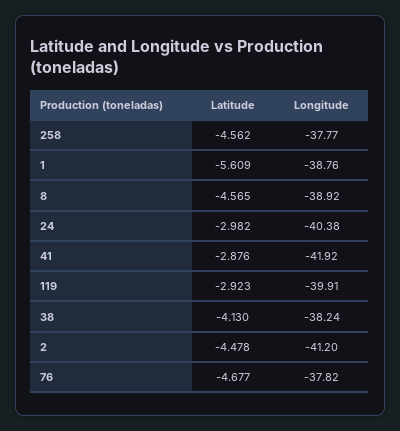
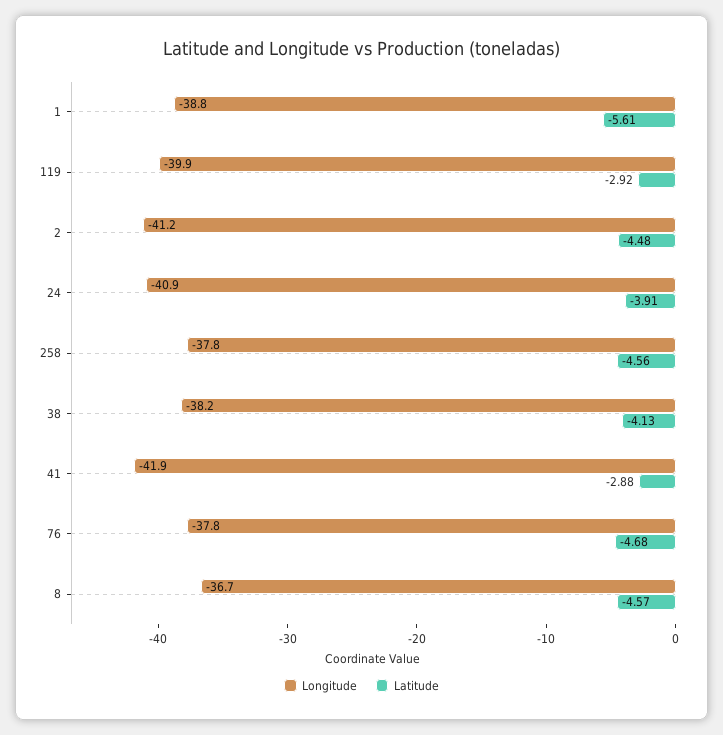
Longitude, 8: -38.92 -> -36.7
Latitude, 24: -2.982 -> -3.91
Longitude, 24: -40.38 -> -40.9

